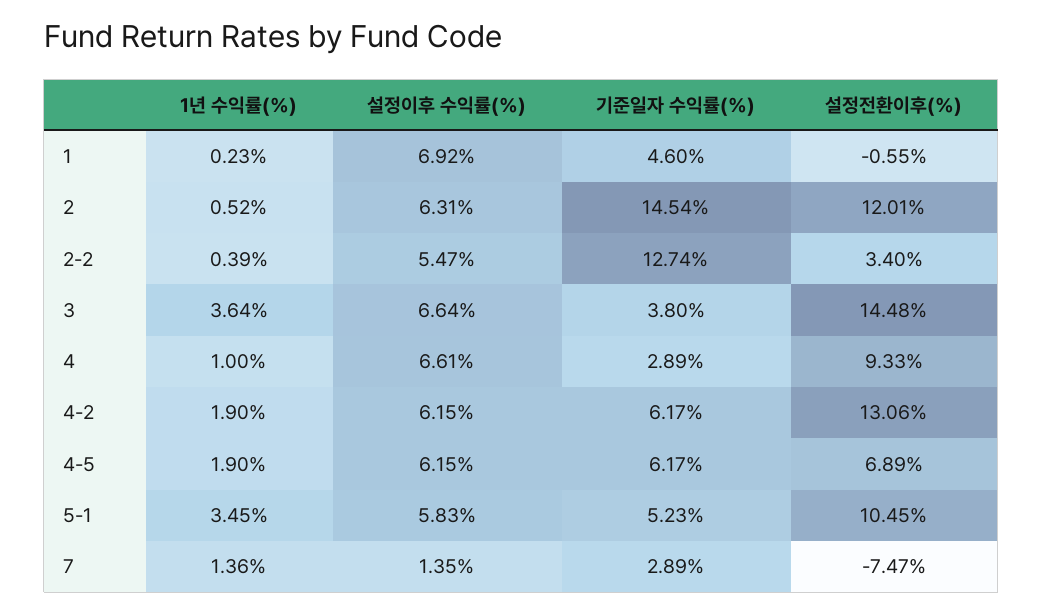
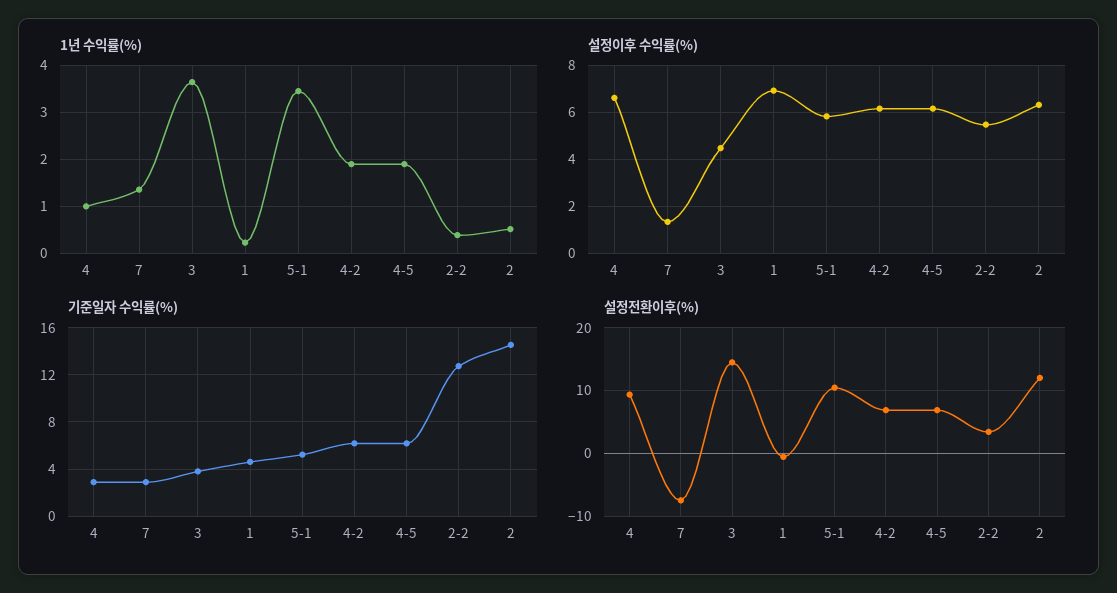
설정이후 수익률(%), 3: 6.64 -> 4.5
설정전환이후(%), 4-2: 13.06 -> 7

